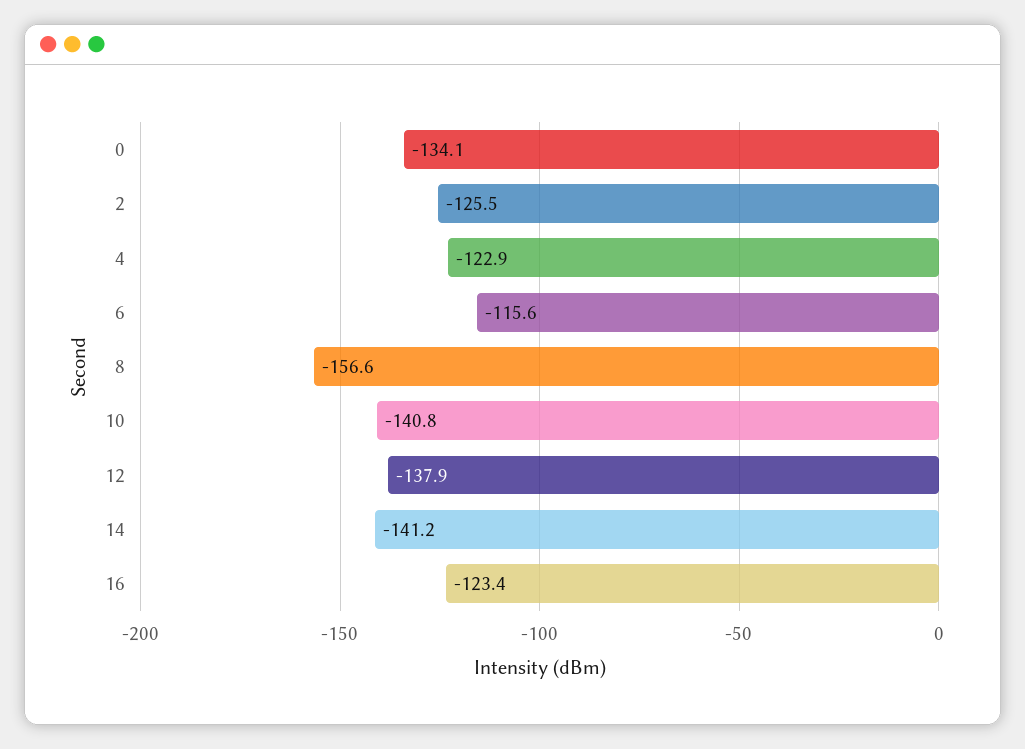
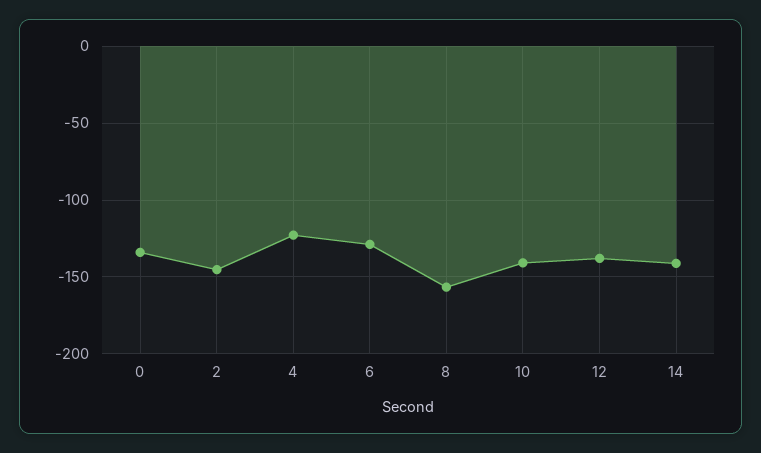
2: -125.5 -> -145
6: -115.6 -> -130
16: -123.4 -> none

